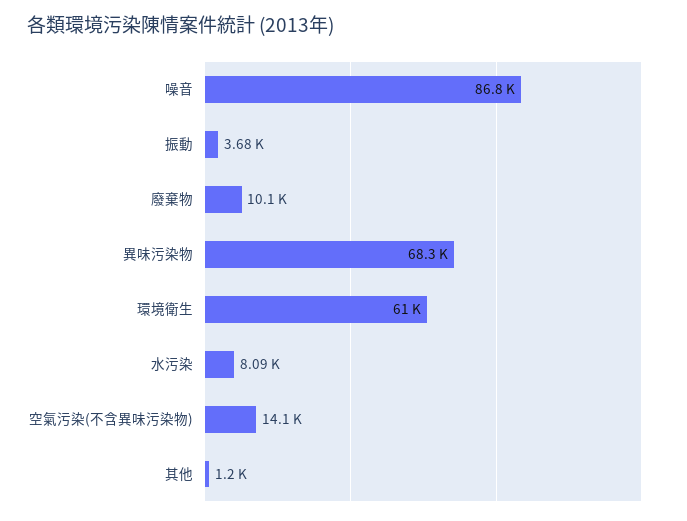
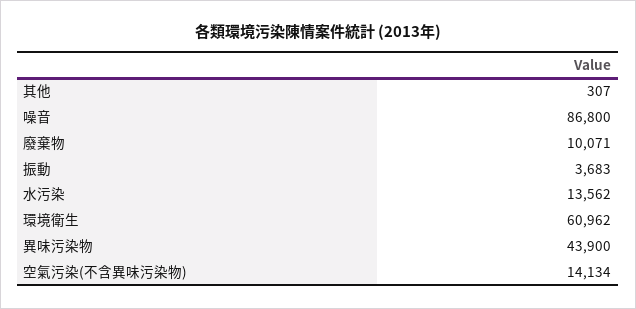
異味污染物: 68300 -> 43900
水污染: 8090 -> 13562
其他: 1200 -> 307

